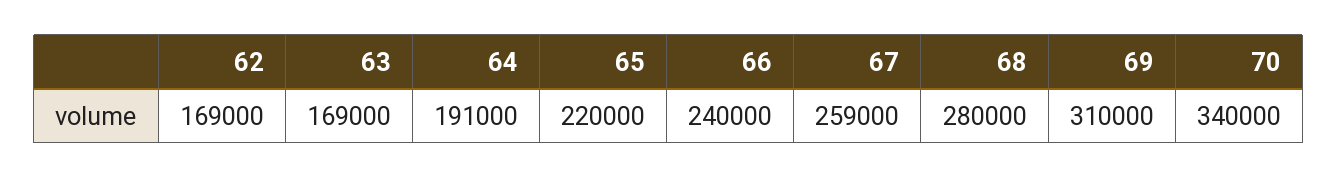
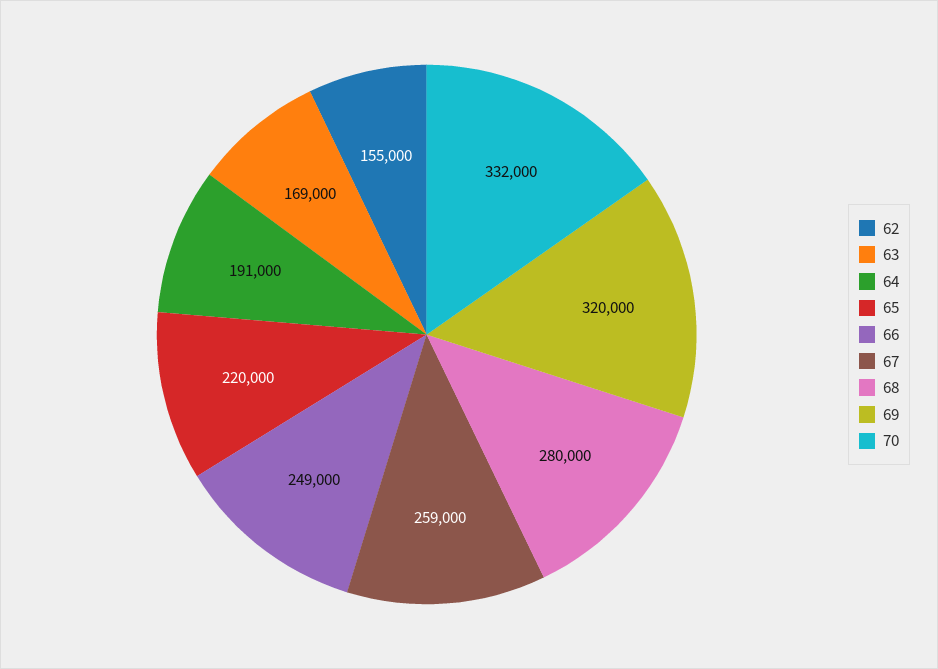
62: 169000 -> 155000
66: 240000 -> 249000
69: 310000 -> 320000
70: 340000 -> 332000

